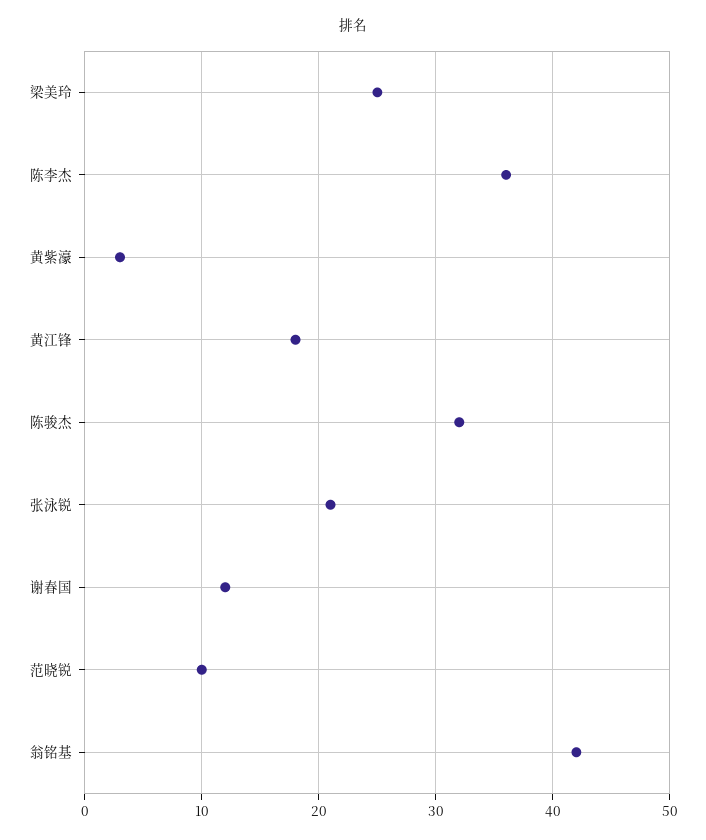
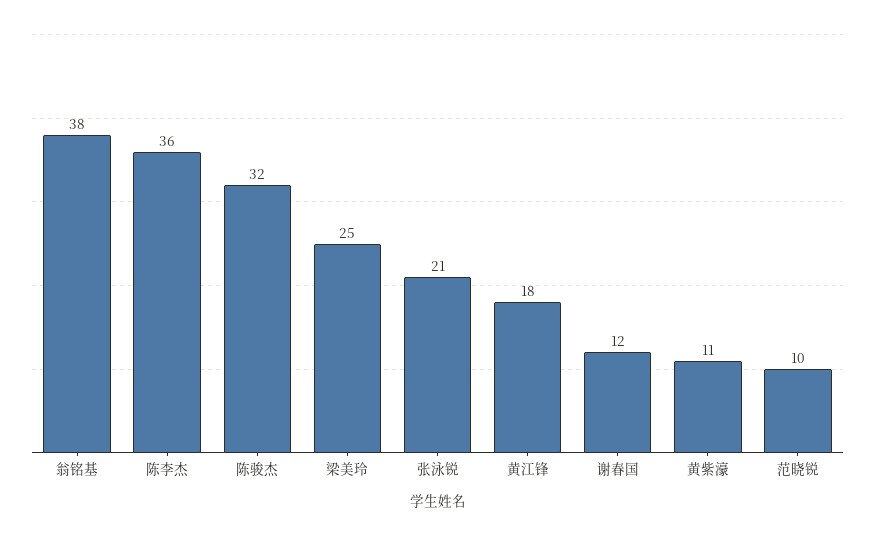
黄紫濠: 3 -> 11
翁铭基: 42 -> 38

